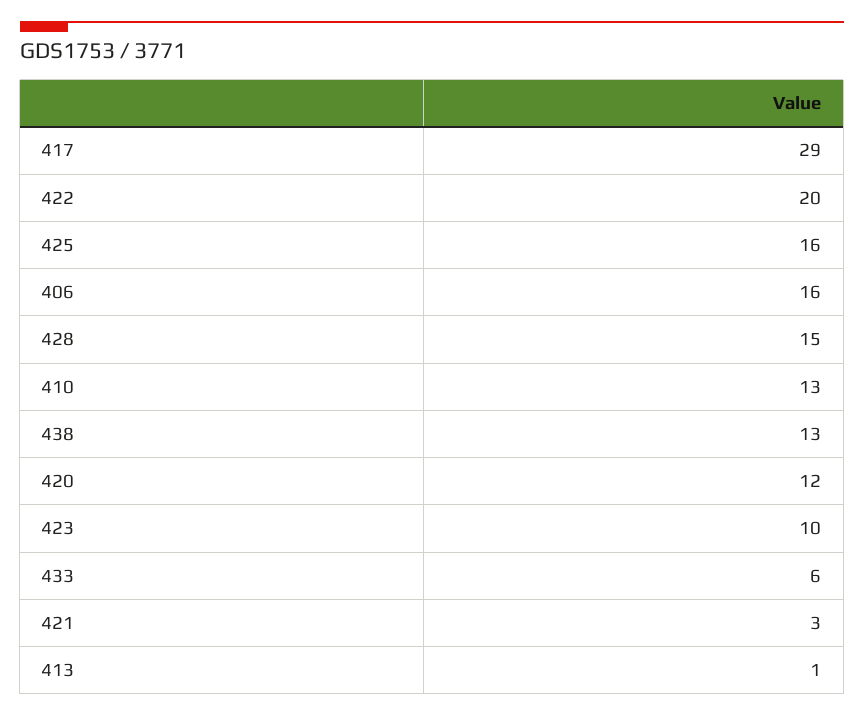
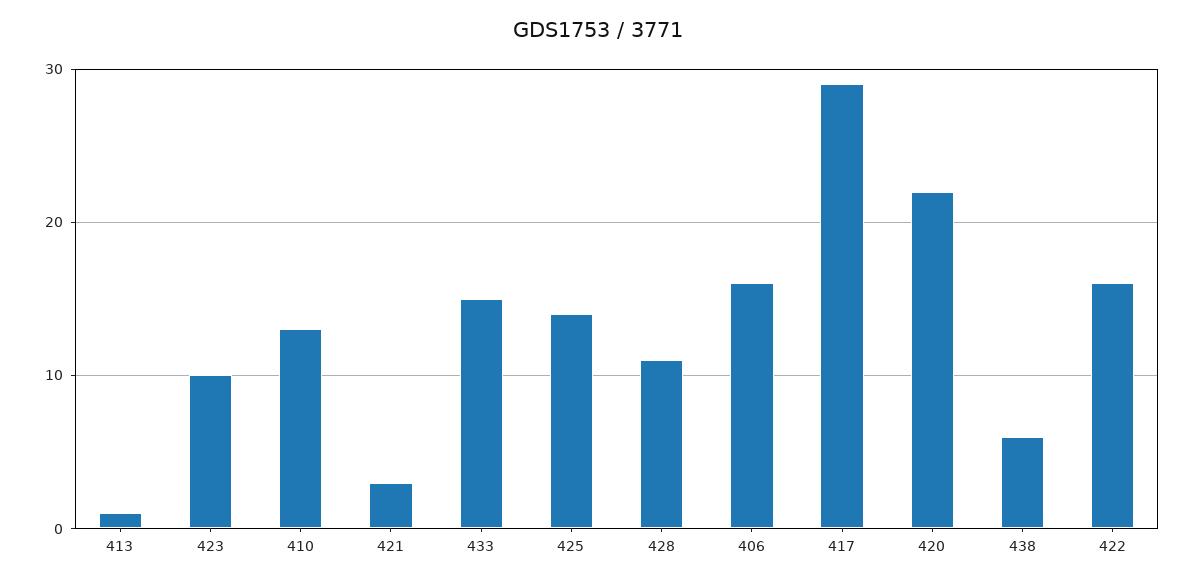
422: 20 -> 16
425: 16 -> 14
428: 15 -> 11
438: 13 -> 6
420: 12 -> 22
433: 6 -> 15

